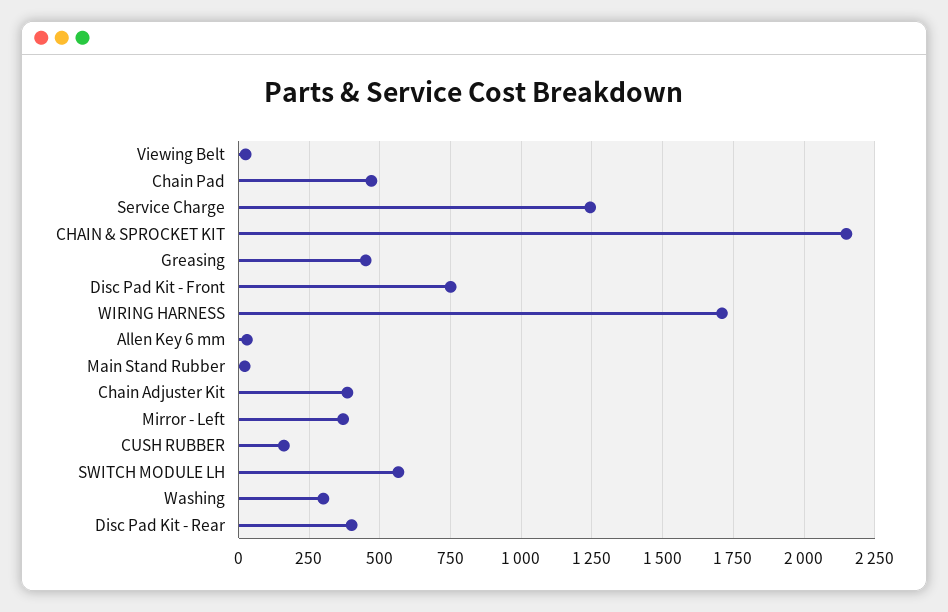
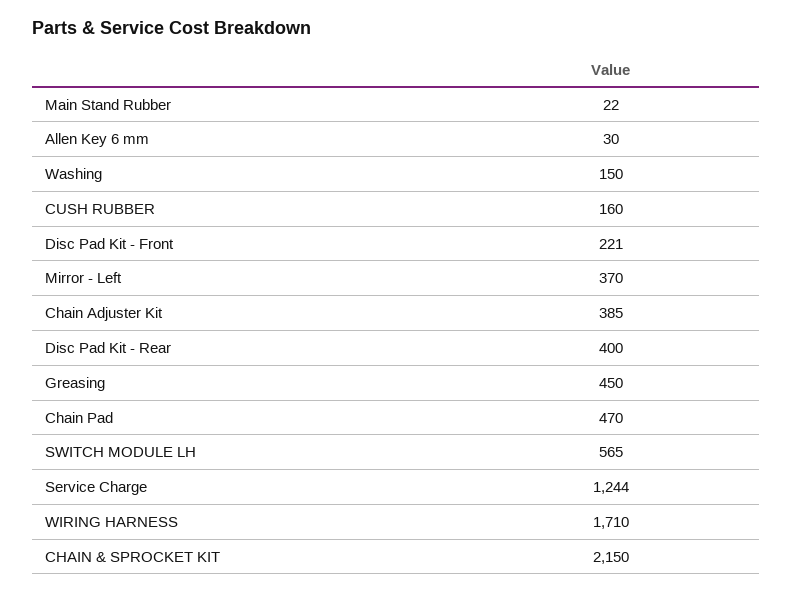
Viewing Belt: 25 -> none
Disc Pad Kit - Front: 750 -> 221
Washing: 300 -> 150

